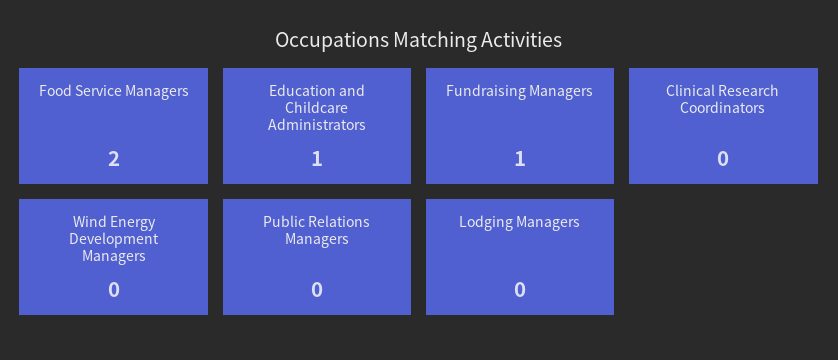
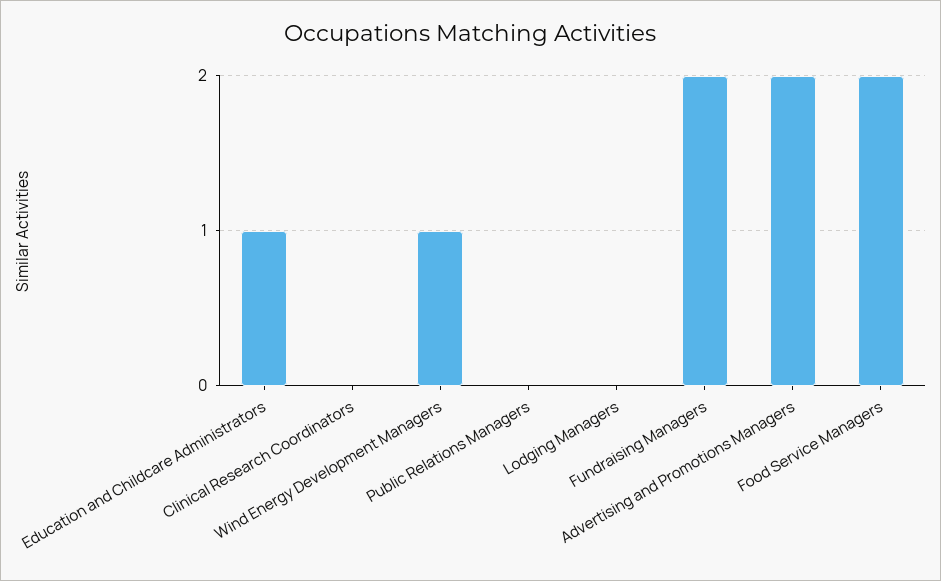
Fundraising Managers: 1 -> 2
Wind Energy Development Managers: 0 -> 1
Advertising and Promotions Managers: none -> 2

